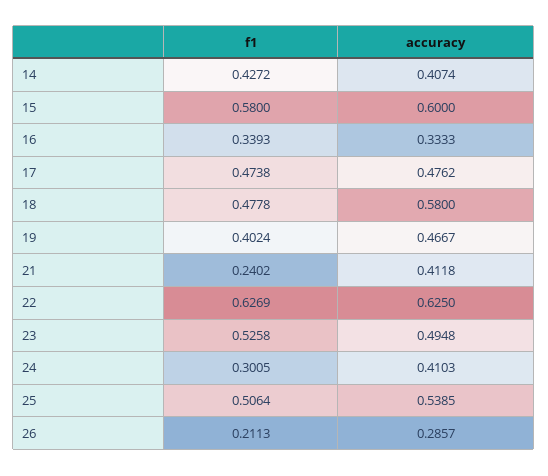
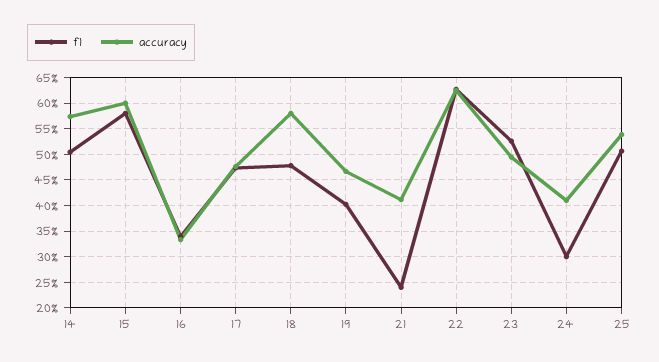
f1, 14: 0.4272 -> 0.5
accuracy, 14: 0.4074 -> 0.575
f1, 26: 0.2113 -> none
accuracy, 26: 0.2857 -> none

